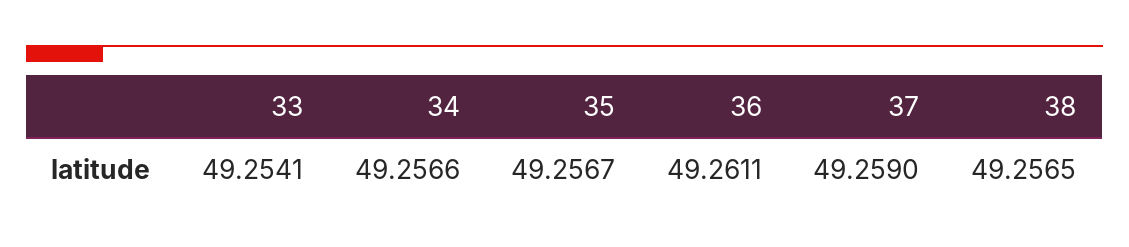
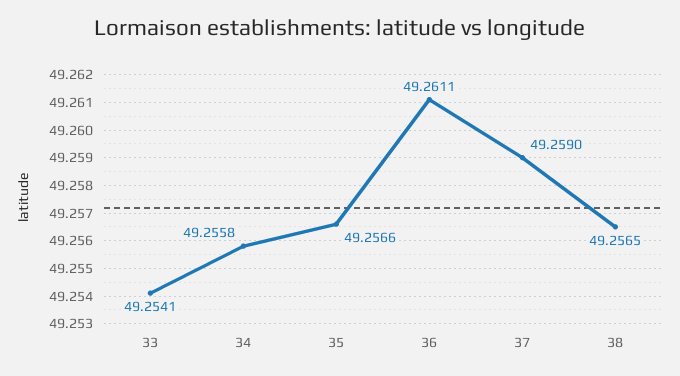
34: 49.2566 -> 49.2558
35: 49.2567 -> 49.2566

